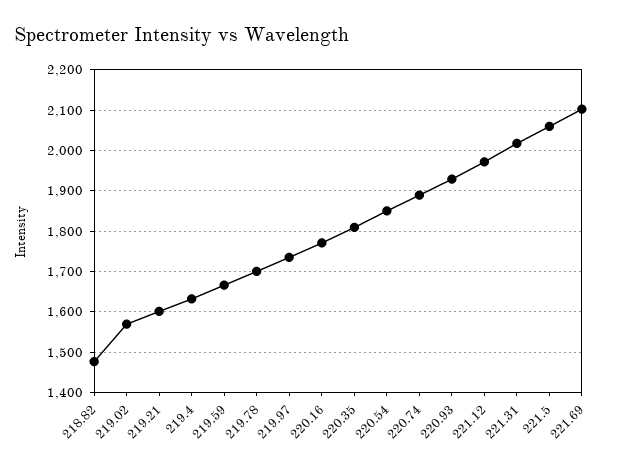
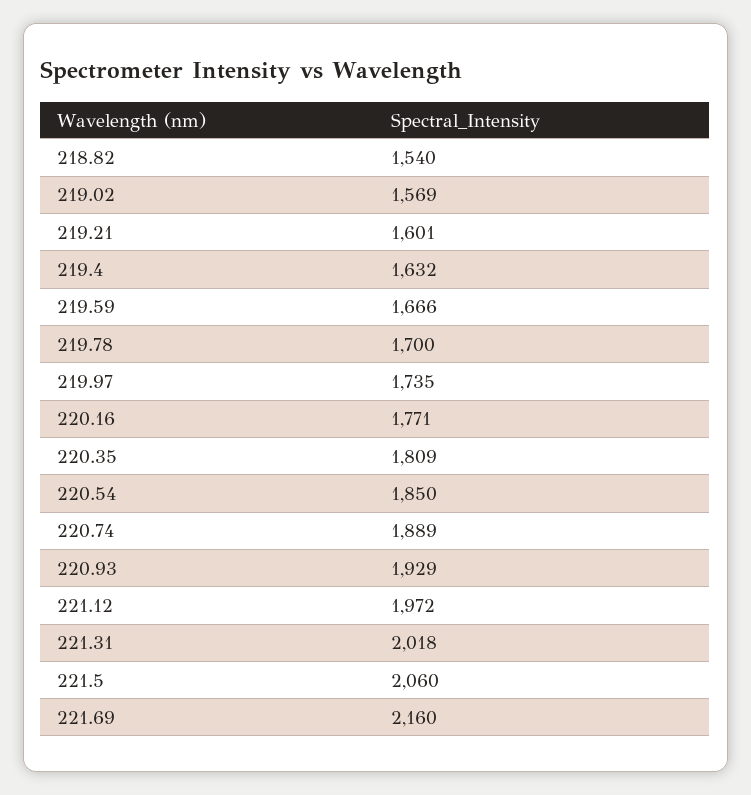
218.82: 1480 -> 1540
221.69: 2100 -> 2160

